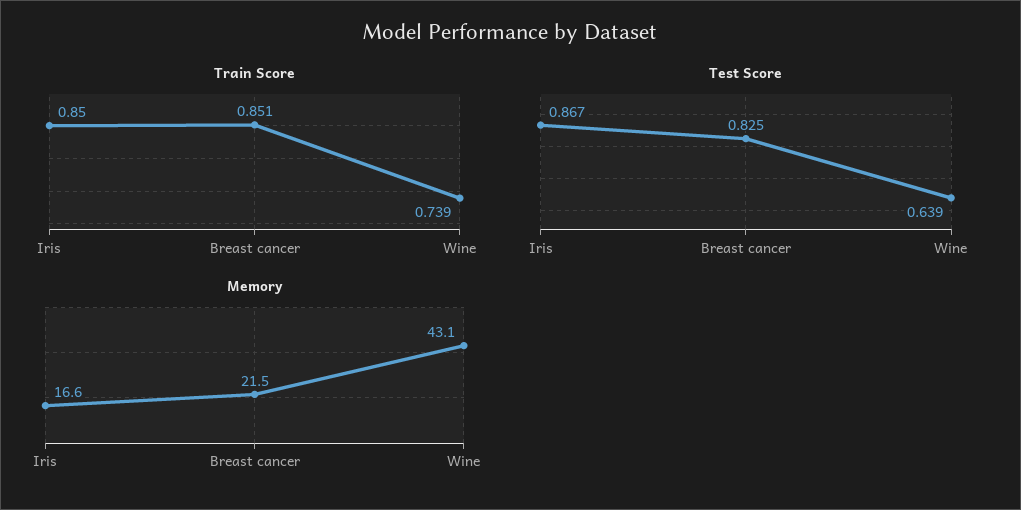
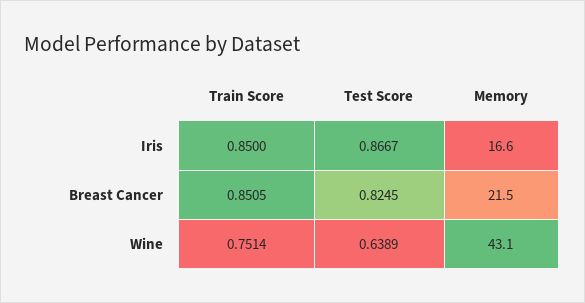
Train Score, Wine: 0.739 -> 0.7514

